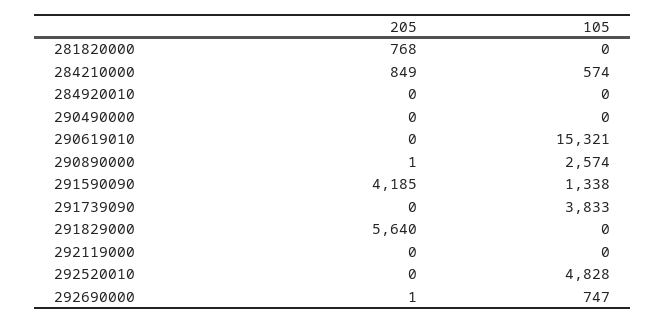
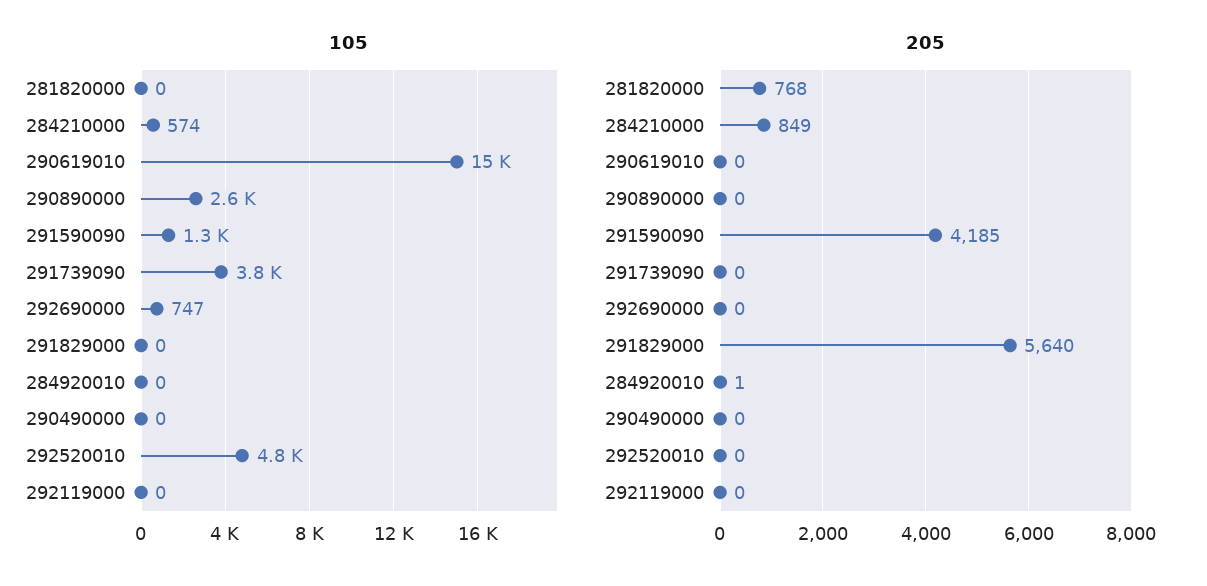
205, 284920010: 0 -> 1
205, 290890000: 1 -> 0
205, 292690000: 1 -> 0

